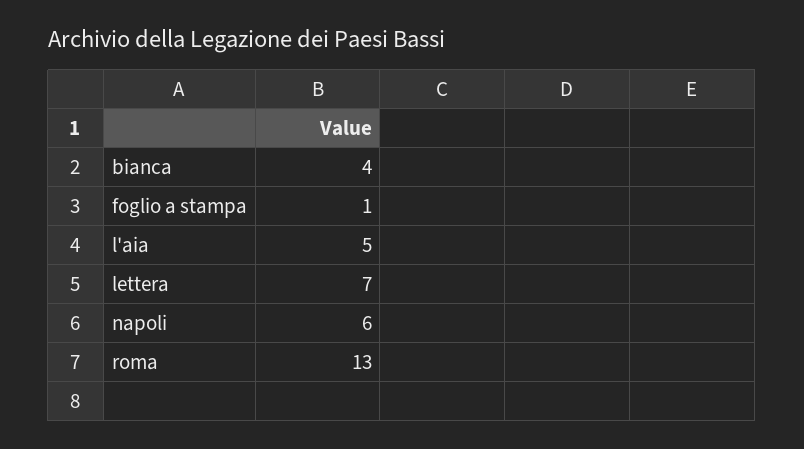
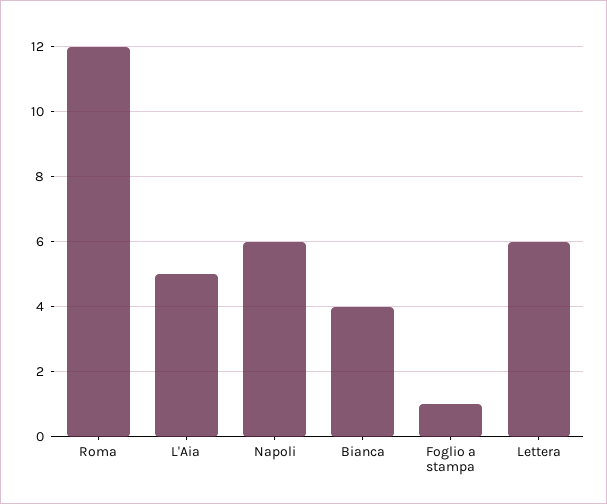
lettera: 7 -> 6
roma: 13 -> 12

